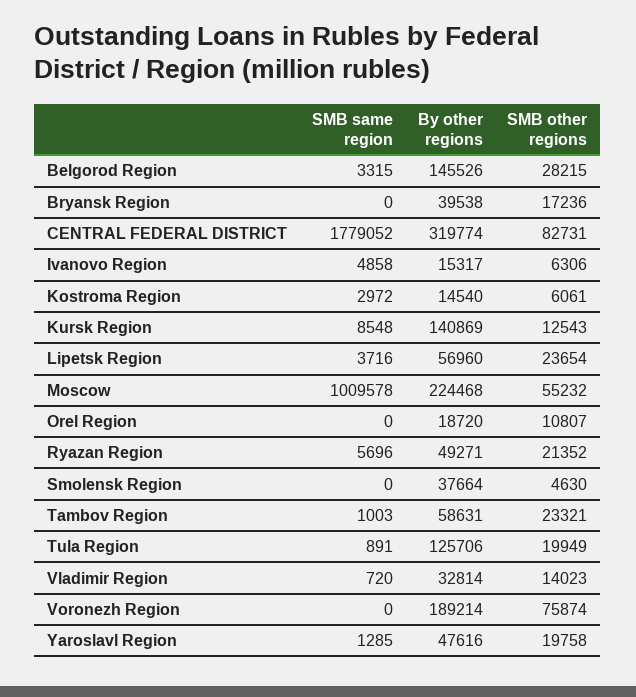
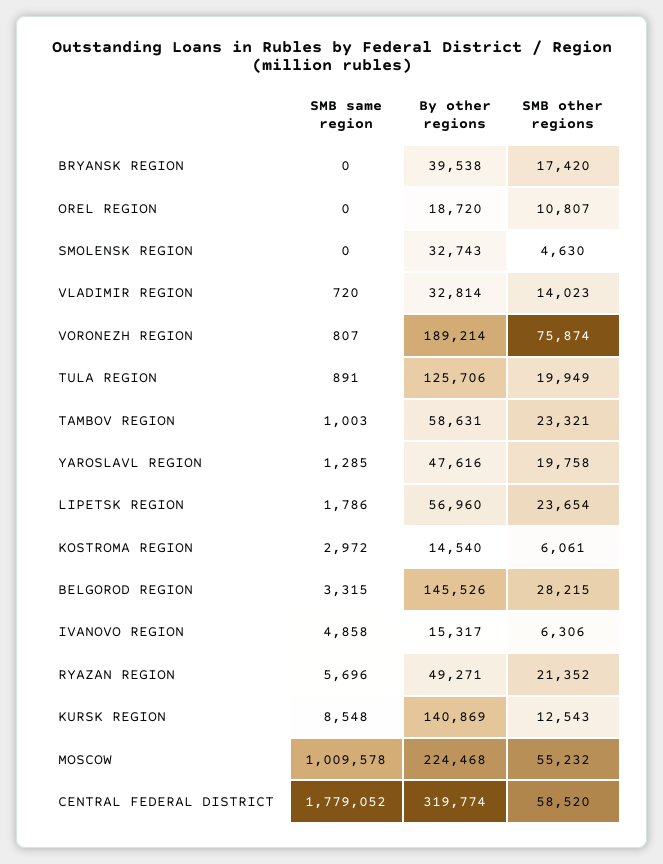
SMB other regions, Bryansk Region: 17236 -> 17420
SMB other regions, CENTRAL FEDERAL DISTRICT: 82731 -> 58520
SMB same region, Lipetsk Region: 3716 -> 1786
By other regions, Smolensk Region: 37664 -> 32743
SMB same region, Voronezh Region: 0 -> 807

